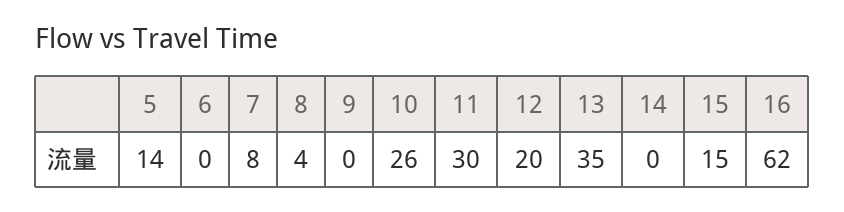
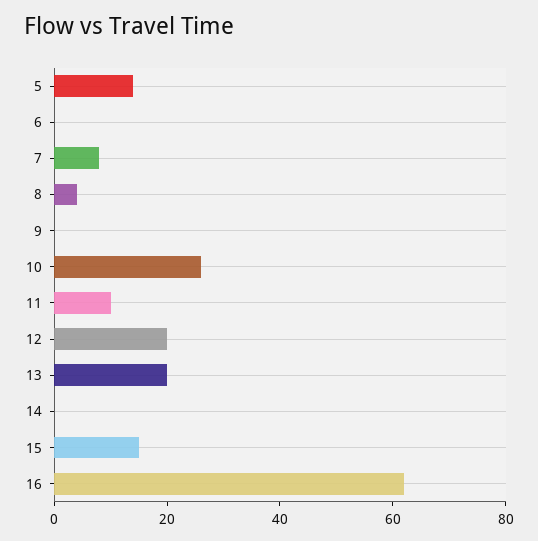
11: 30 -> 10
13: 35 -> 20

